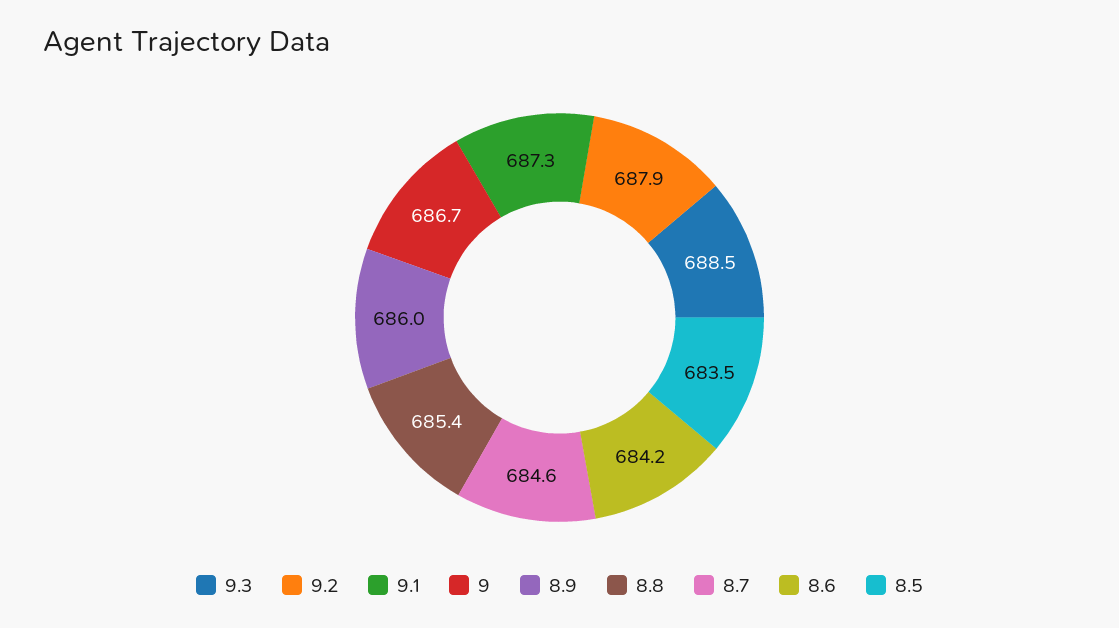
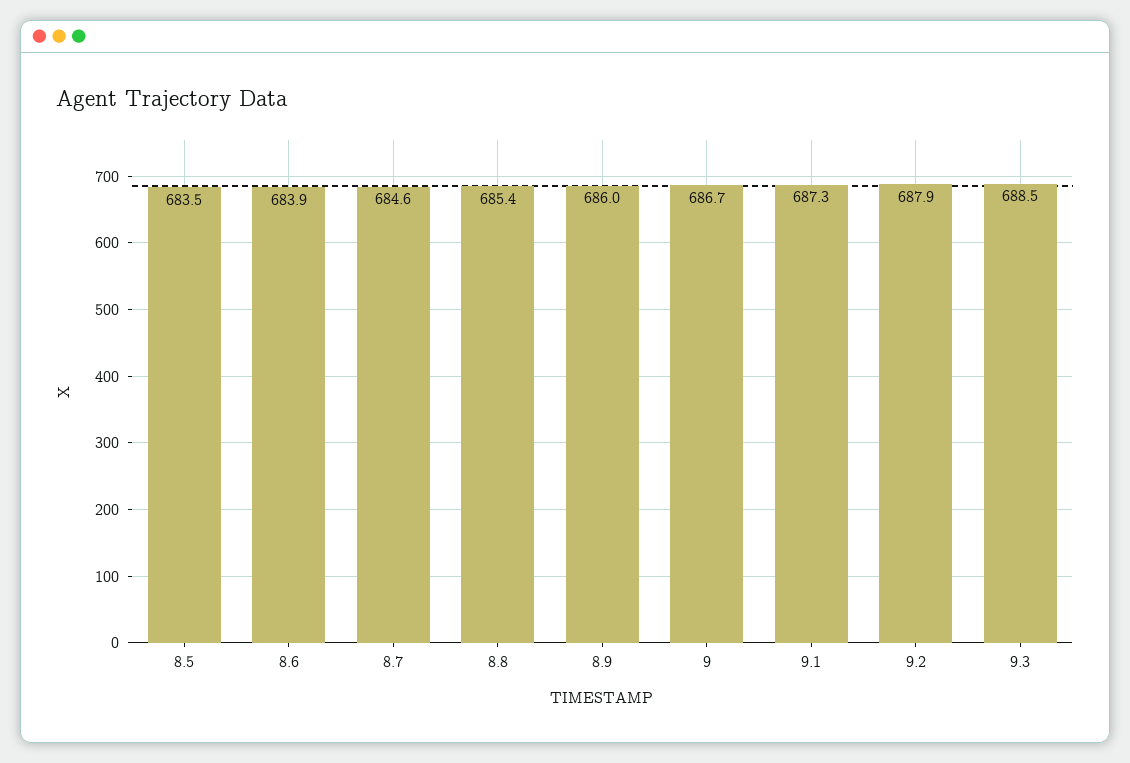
8.6: 684.2 -> 683.9

